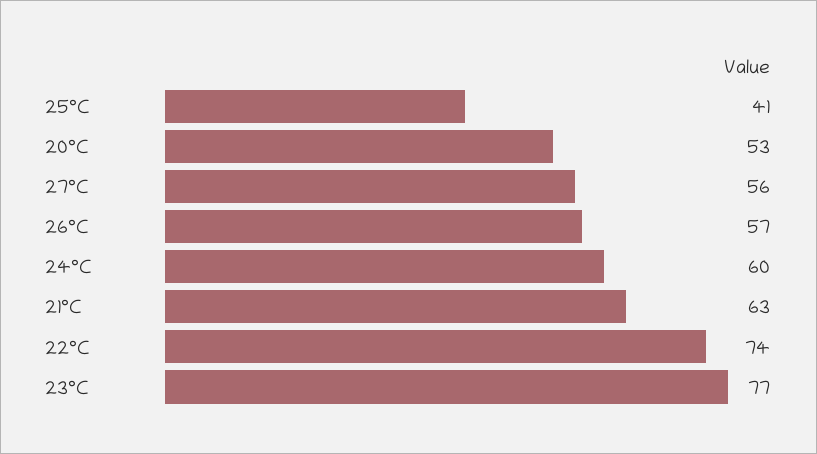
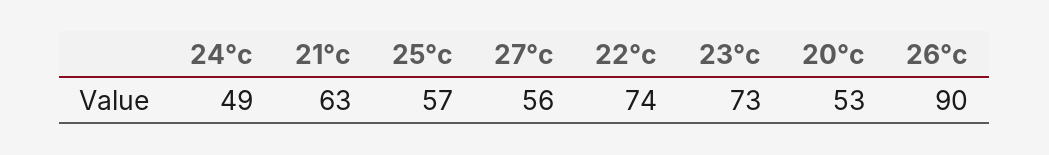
25°C: 41 -> 57
26°C: 57 -> 90
24°C: 60 -> 49
23°C: 77 -> 73

